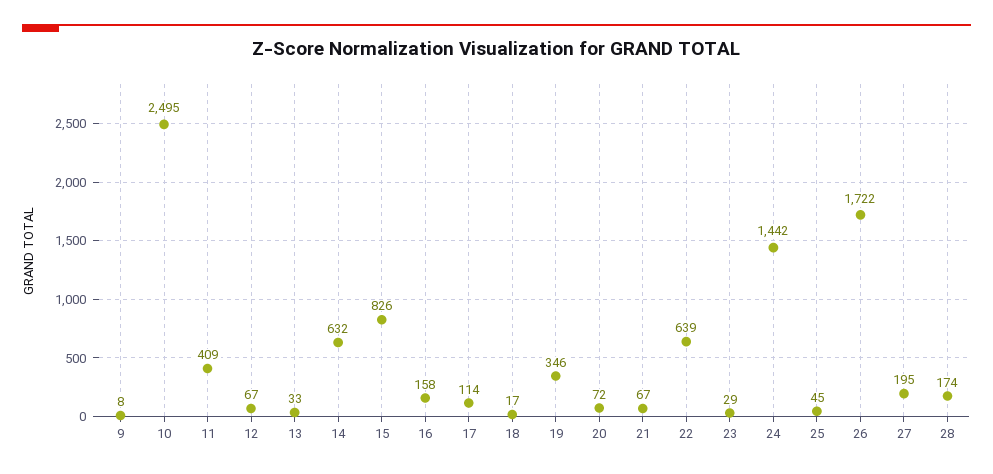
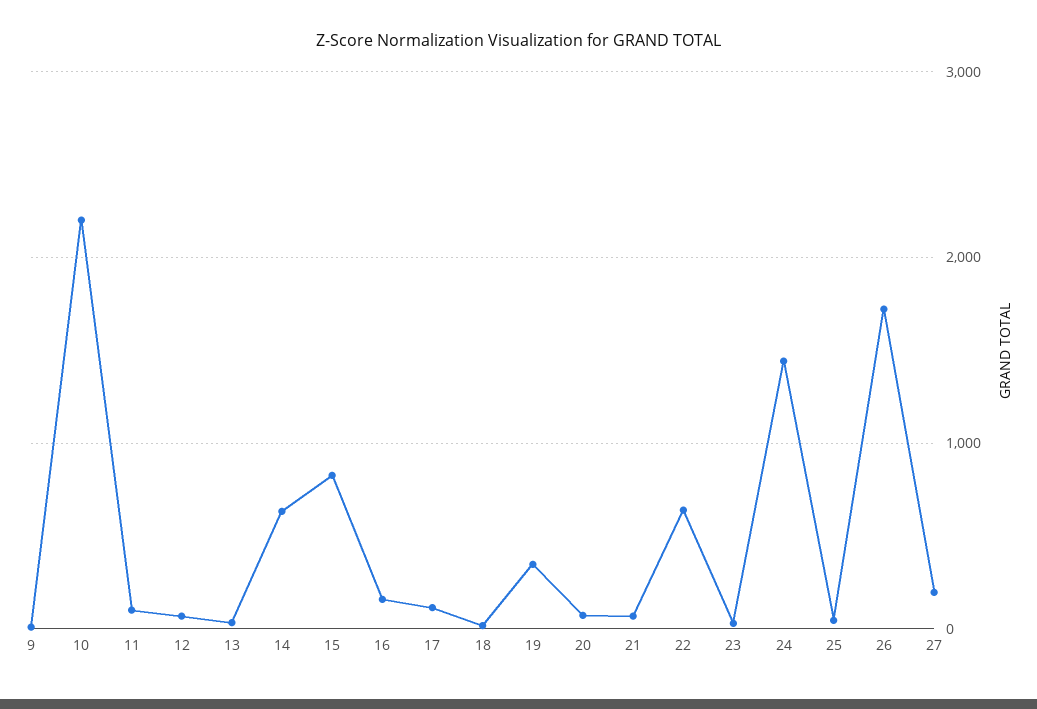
10: 2495 -> 2200
11: 409 -> 100
28: 174 -> none

